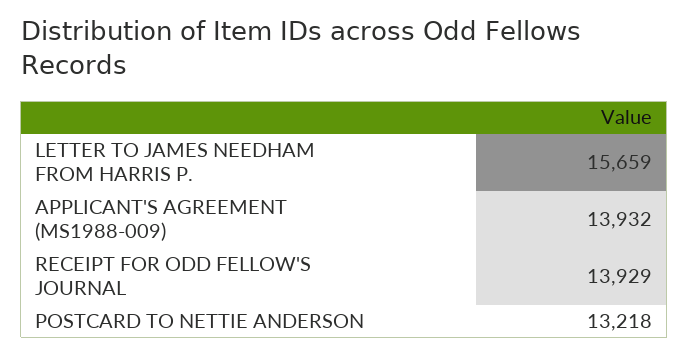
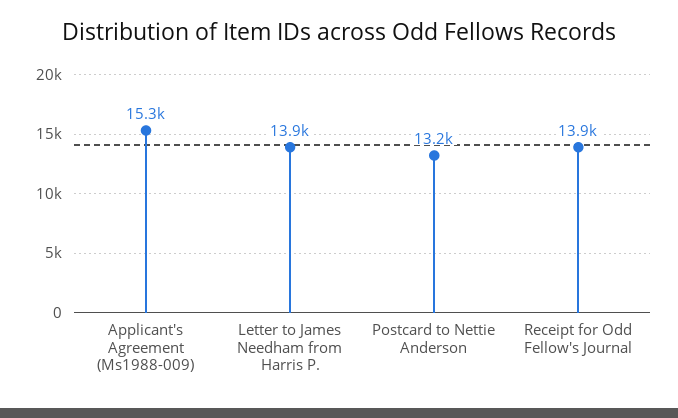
LETTER TO JAMES NEEDHAM FROM HARRIS P.: 15659 -> 13900
APPLICANT'S AGREEMENT (MS1988-009): 13932 -> 15300

